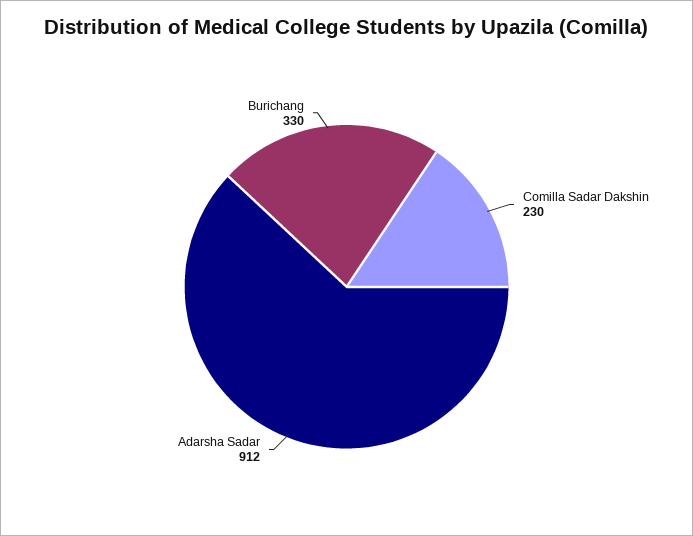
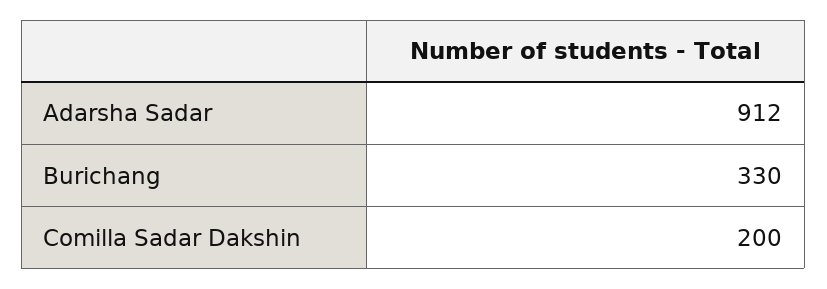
Comilla Sadar Dakshin: 230 -> 200

